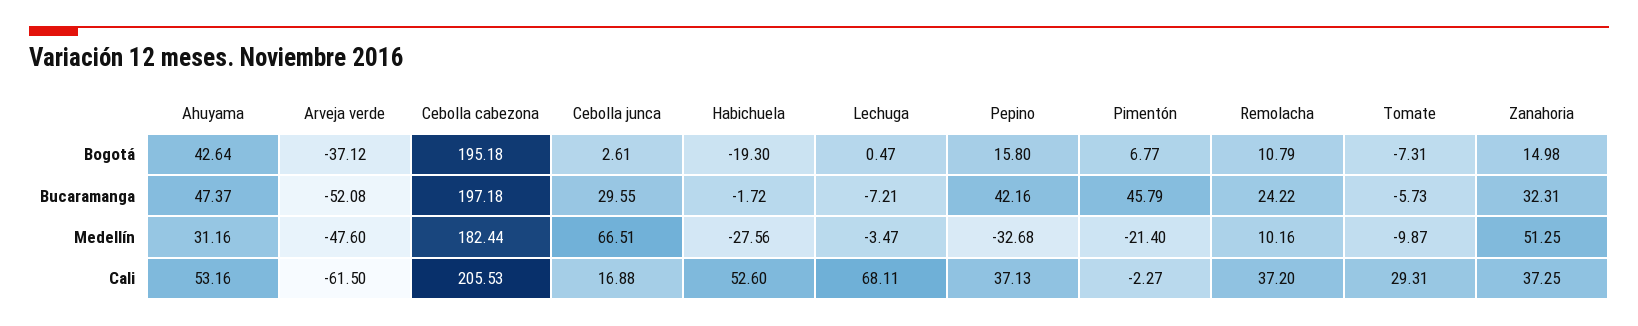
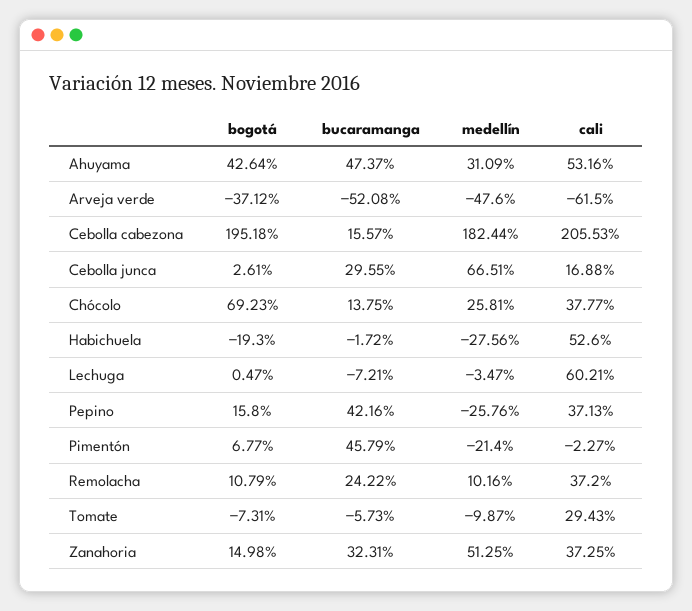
Cebolla cabezona, Bucaramanga: 197.18 -> 15.57
Ahuyama, Medellín: 31.16 -> 31.09
Pepino, Medellín: -32.68 -> -25.76
Lechuga, Cali: 68.11 -> 60.21
Tomate, Cali: 29.31 -> 29.43
Chócolo, Bogotá: none -> 69.23
Chócolo, Bucaramanga: none -> 13.75
Chócolo, Medellín: none -> 25.81
Chócolo, Cali: none -> 37.77

